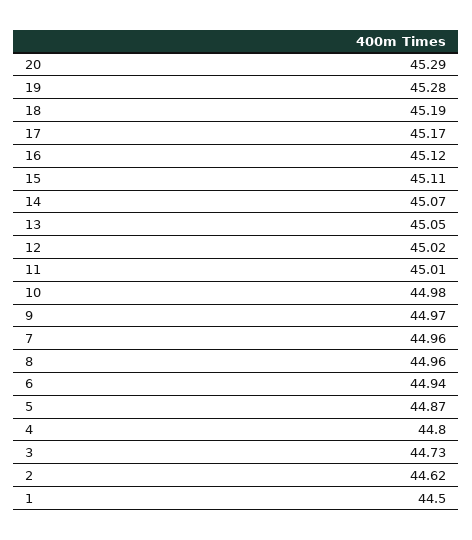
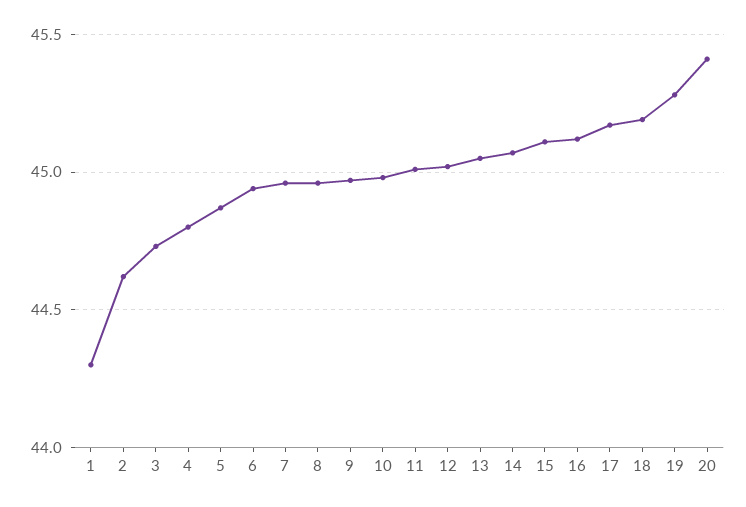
20: 45.29 -> 45.4
1: 44.5 -> 44.3

